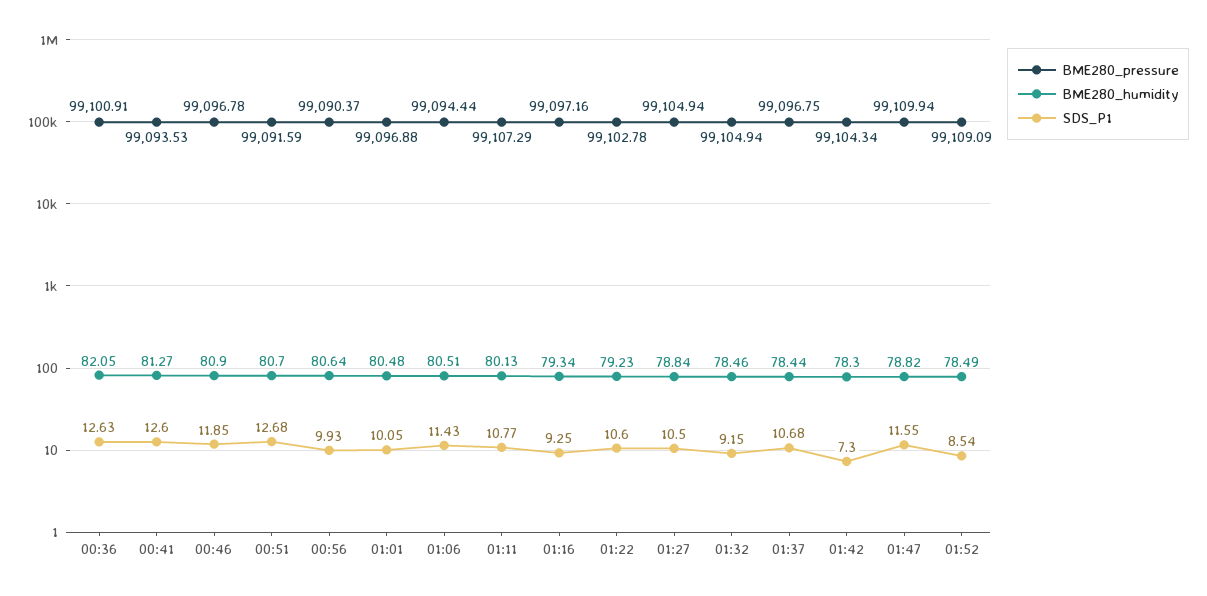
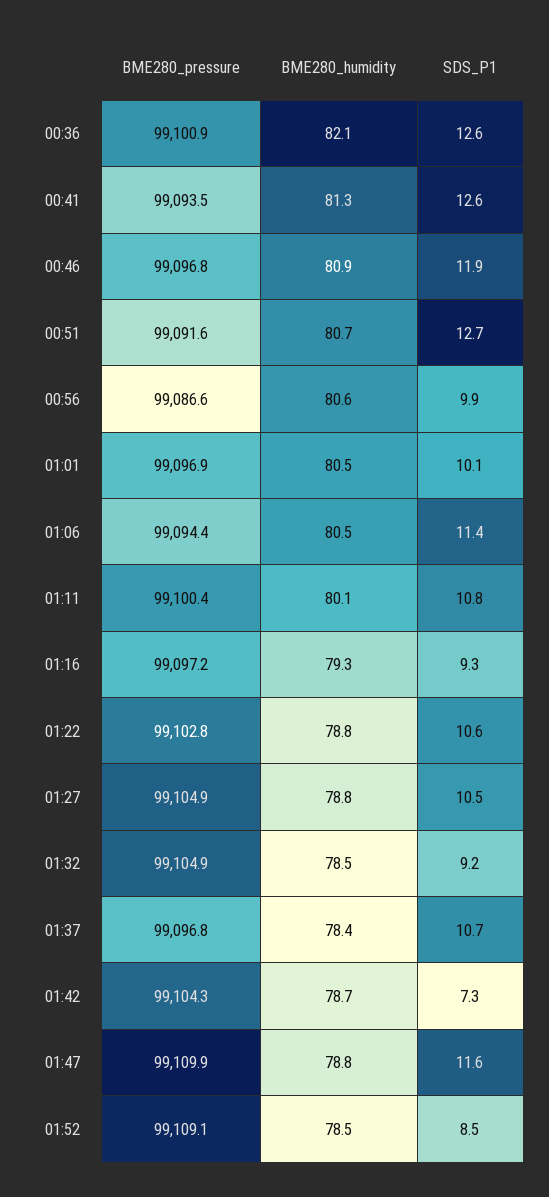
BME280_pressure, 00:56: 99090.37 -> 99086.6
BME280_pressure, 01:11: 99107.29 -> 99100.4
BME280_humidity, 01:22: 79.23 -> 78.8
BME280_humidity, 01:42: 78.3 -> 78.7

